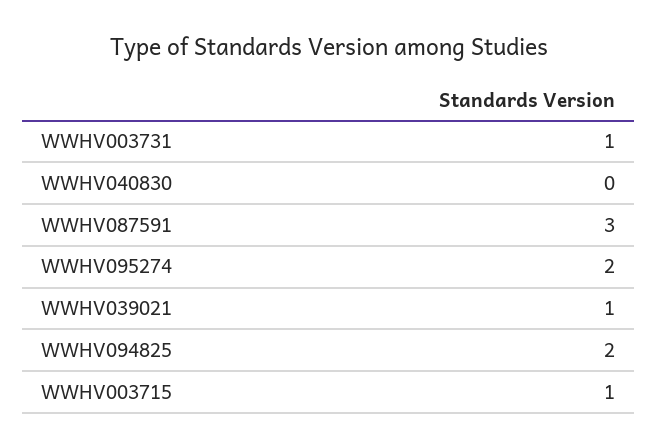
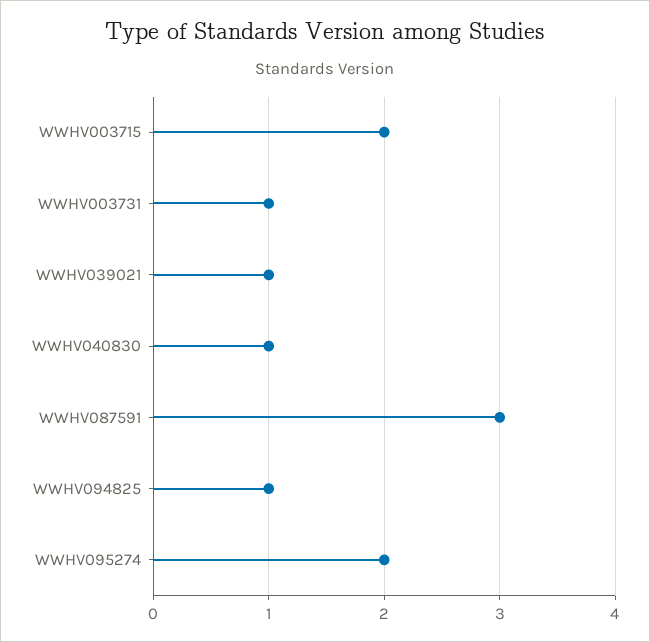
WWHV040830: 0 -> 1
WWHV094825: 2 -> 1
WWHV003715: 1 -> 2

